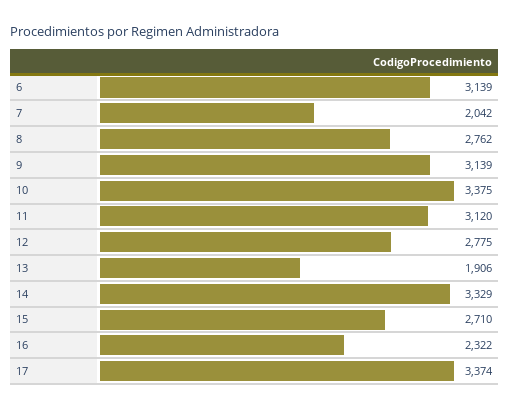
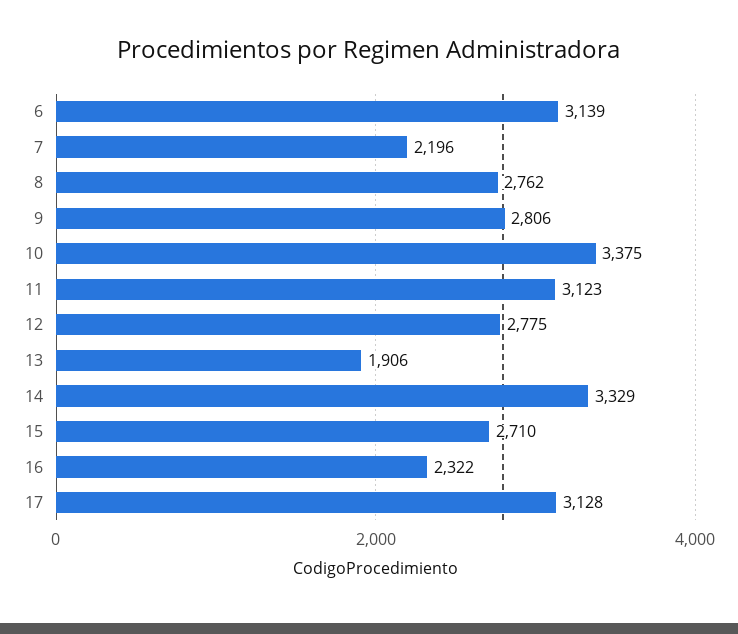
7: 2042 -> 2196
9: 3139 -> 2806
11: 3120 -> 3123
17: 3374 -> 3128

